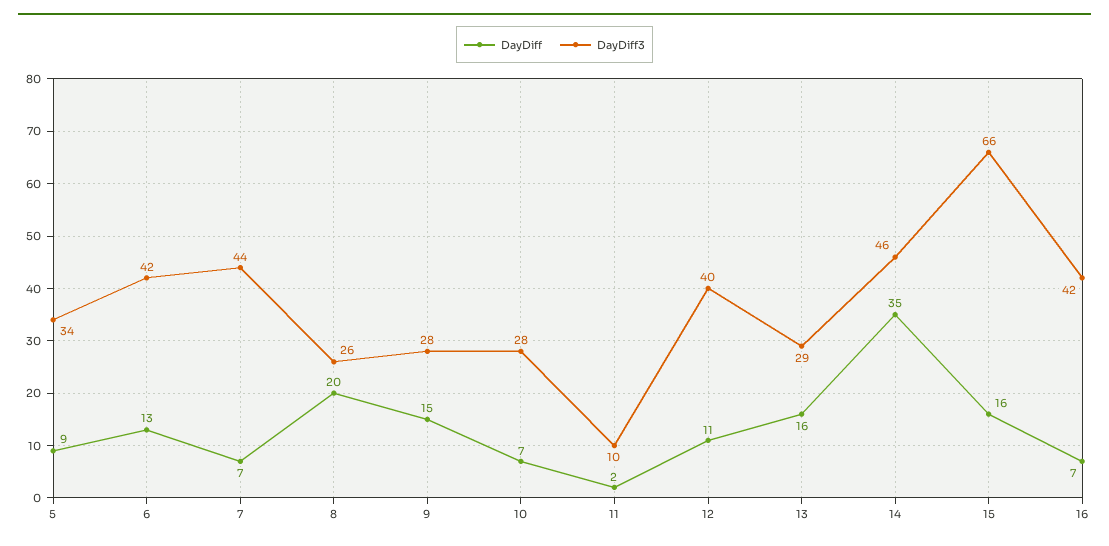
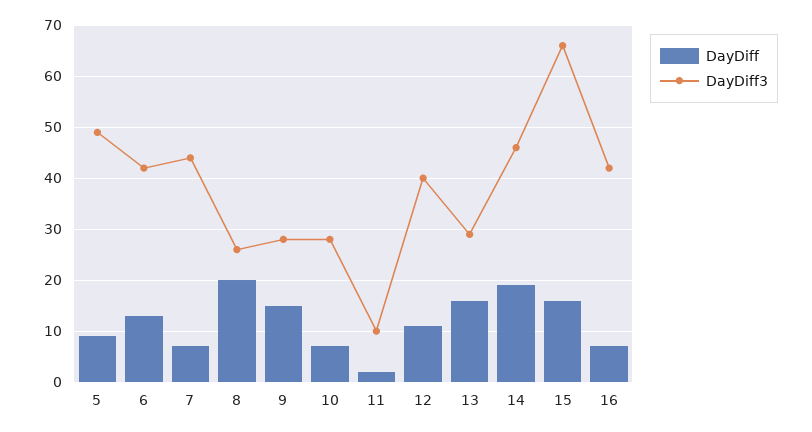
DayDiff3, 5: 34 -> 50
DayDiff, 14: 35 -> 20

